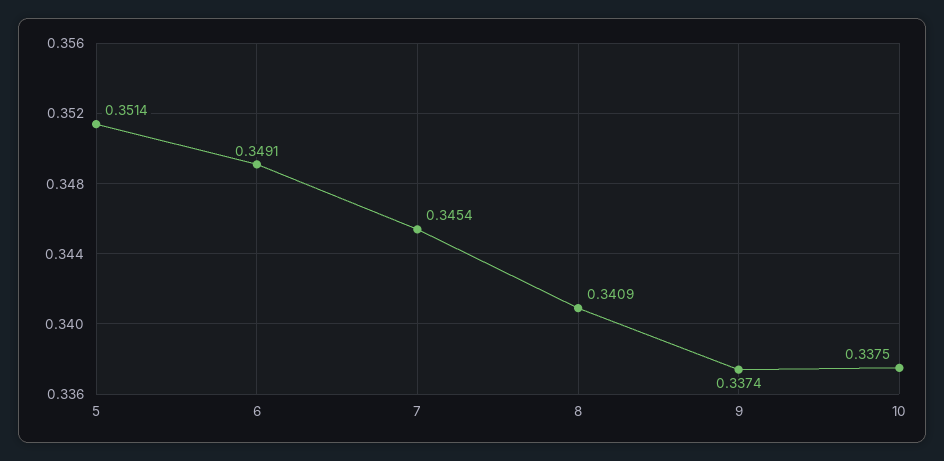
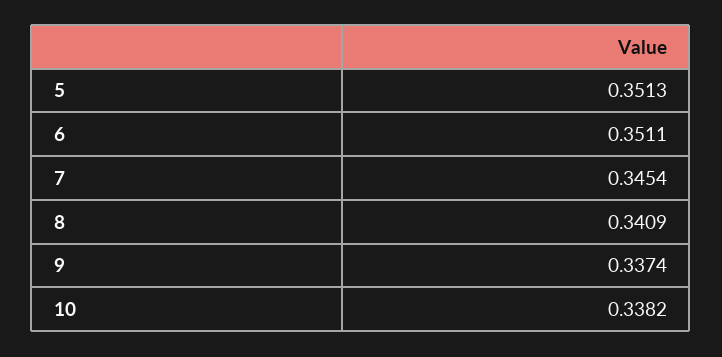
5: 0.3514 -> 0.3513
6: 0.3491 -> 0.3511
10: 0.3375 -> 0.3382

